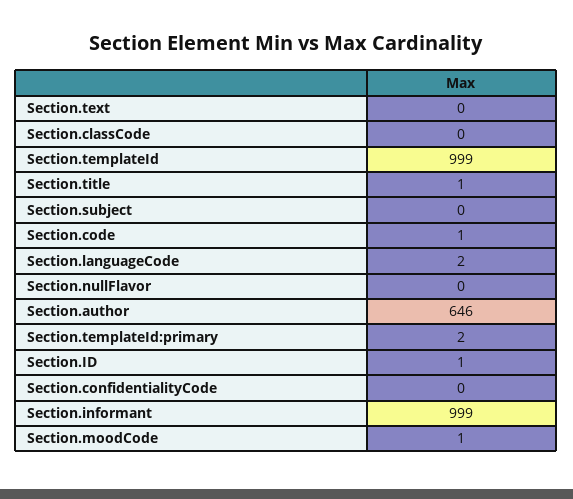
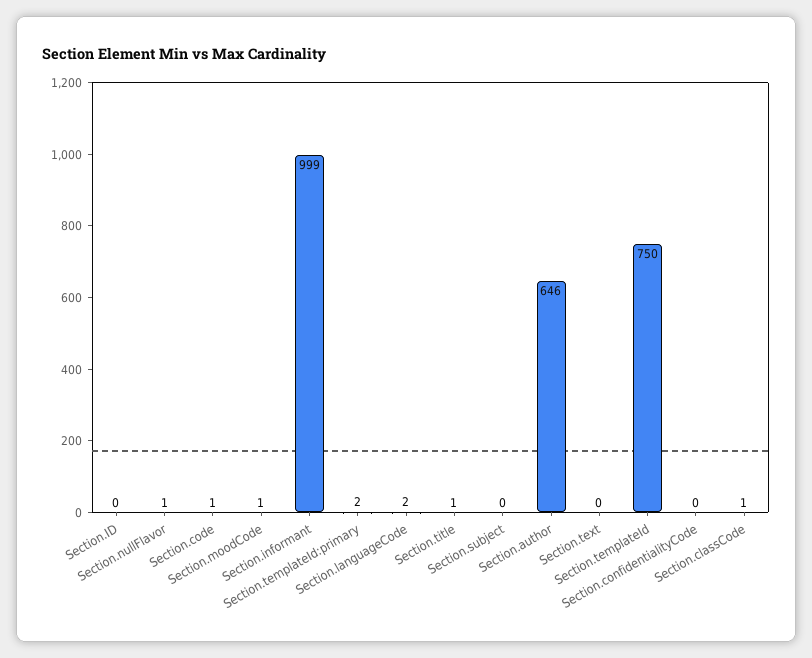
Section.classCode: 0 -> 1
Section.templateId: 999 -> 750
Section.nullFlavor: 0 -> 1
Section.ID: 1 -> 0

